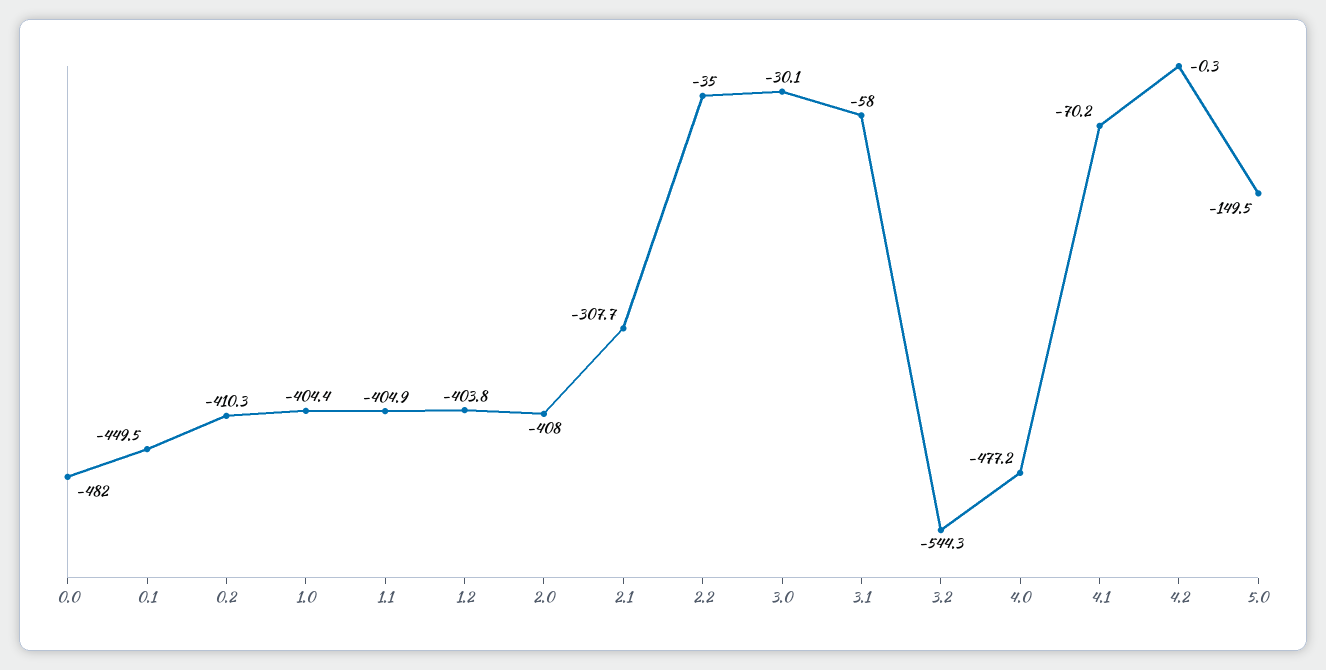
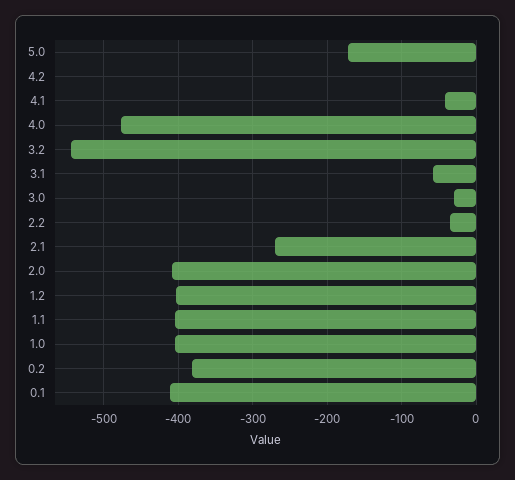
0.0: -482 -> none
0.1: -449.5 -> -410
0.2: -410.3 -> -380
2.1: -307.7 -> -270
4.1: -70.2 -> -40
5.0: -149.5 -> -170

